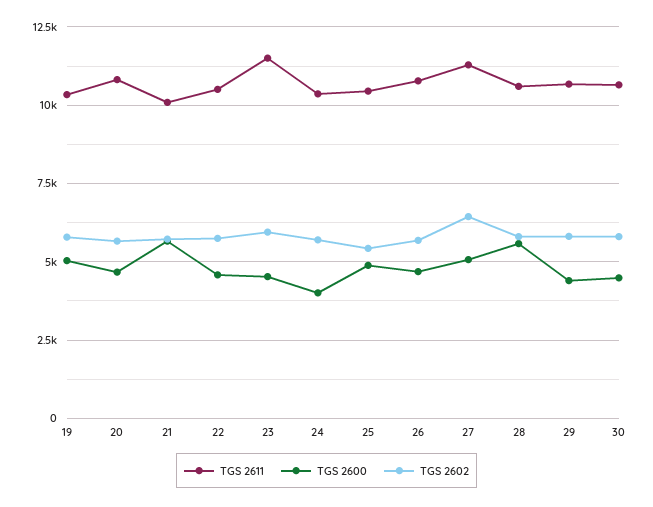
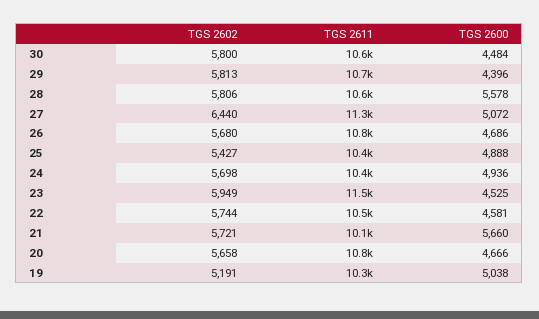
TGS 2602, 19: 5750 -> 5191
TGS 2600, 24: 4000 -> 4936

